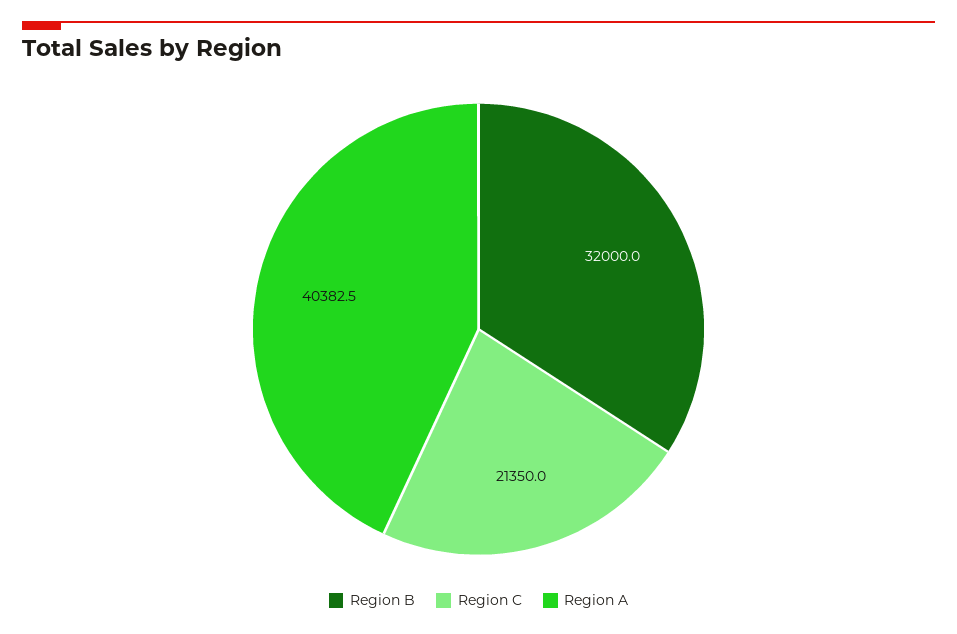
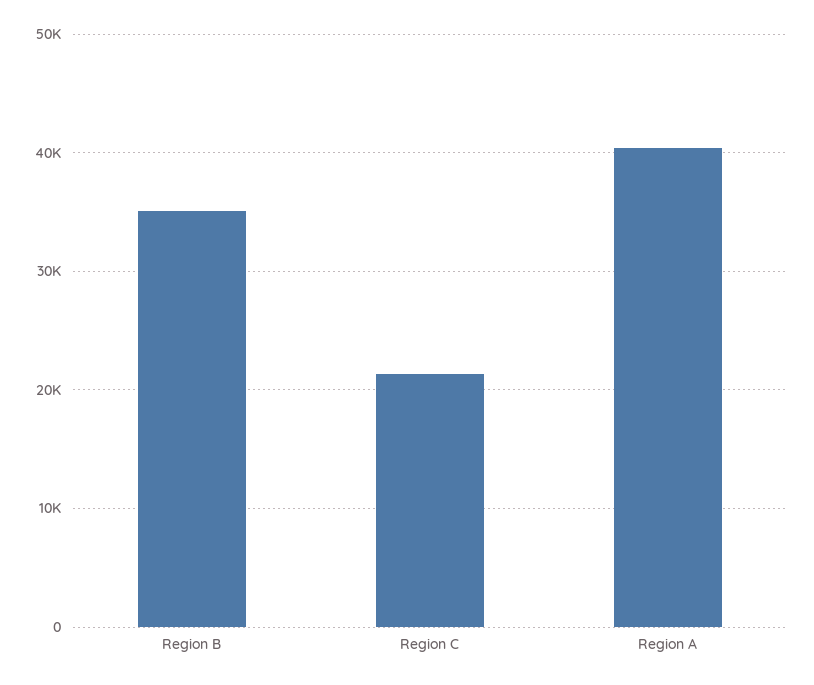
Region B: 32000 -> 35000

